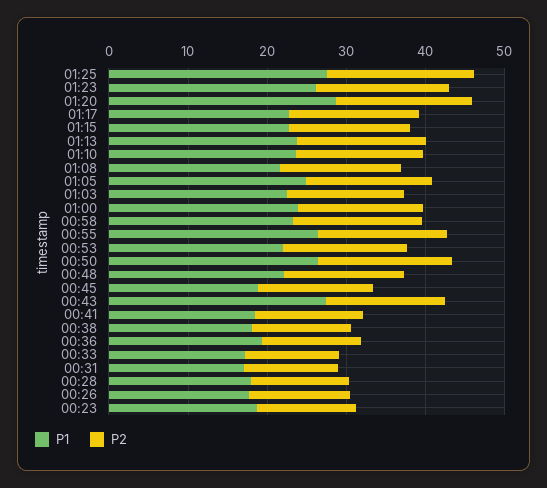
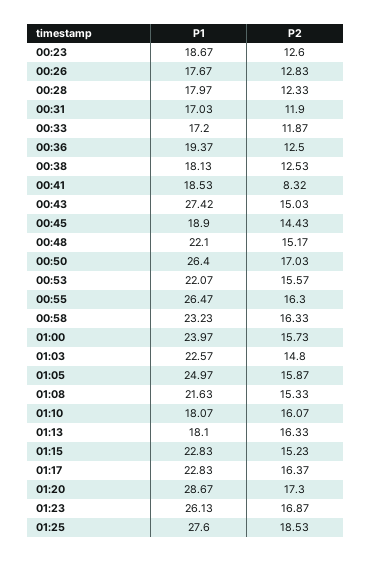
P1, 01:13: 24 -> 18.1
P1, 01:10: 24 -> 18.07
P2, 00:41: 14 -> 8.32

